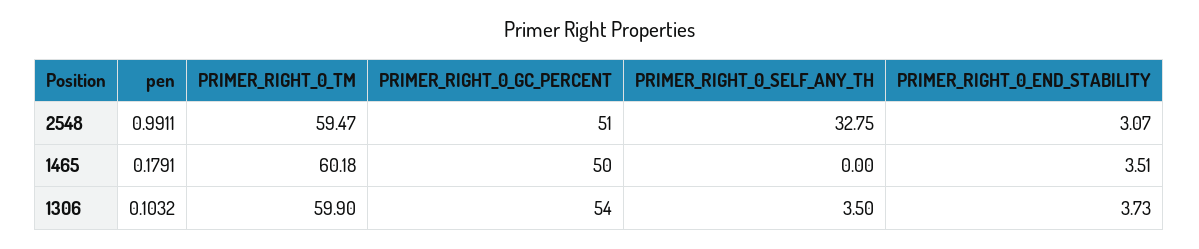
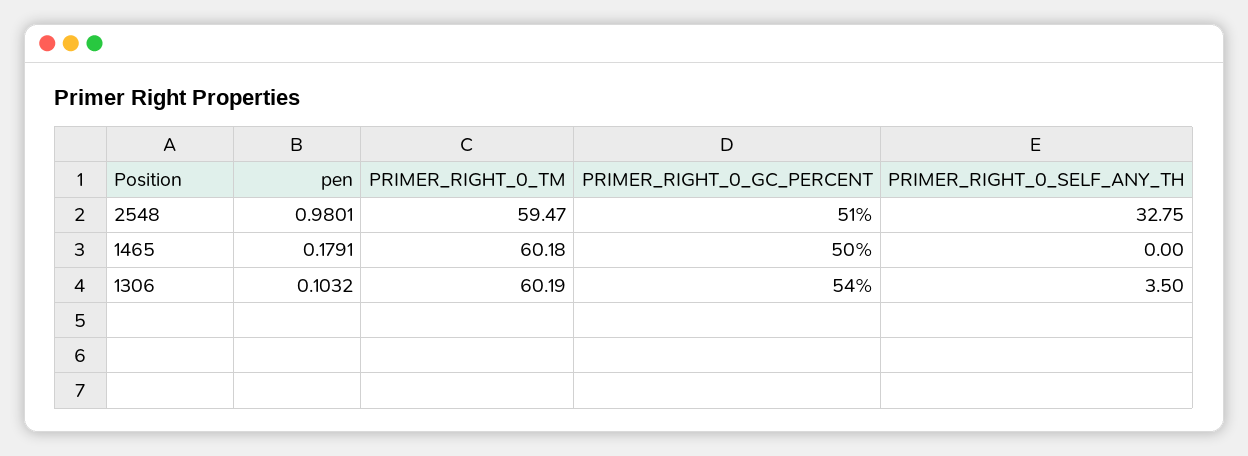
pen, 2548: 0.9911 -> 0.9801
PRIMER_RIGHT_0_END_STABILITY, 2548: 3.07 -> none
PRIMER_RIGHT_0_END_STABILITY, 1465: 3.51 -> none
PRIMER_RIGHT_0_TM, 1306: 59.9 -> 60.19
PRIMER_RIGHT_0_END_STABILITY, 1306: 3.73 -> none

